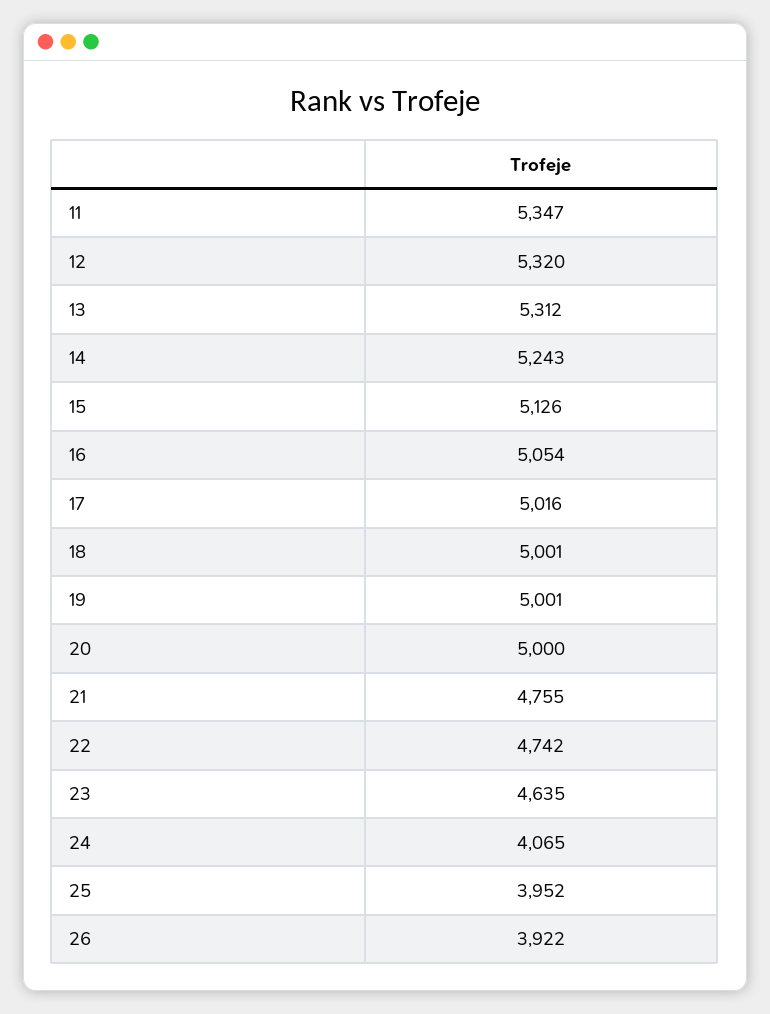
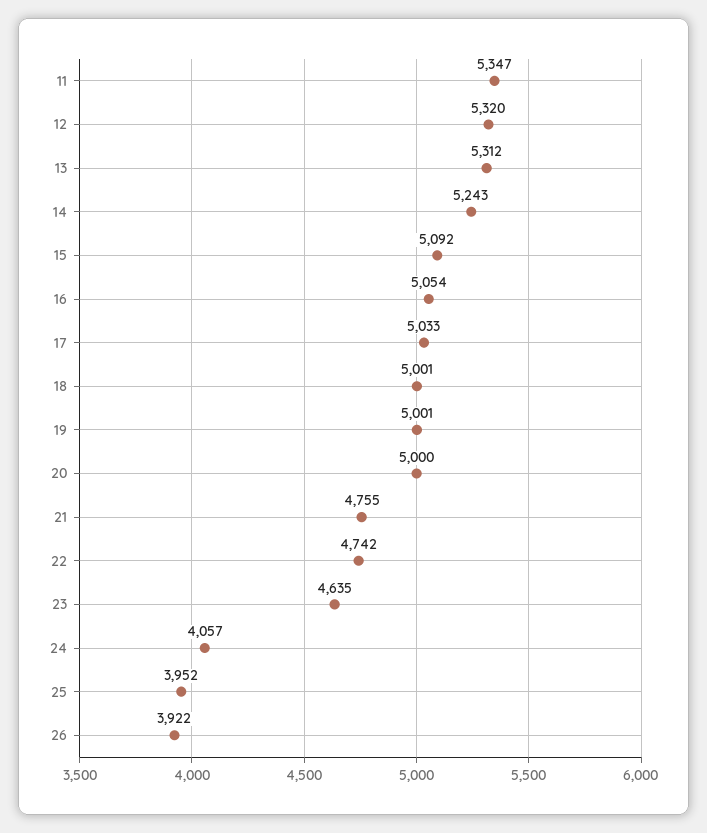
15: 5126 -> 5092
17: 5016 -> 5033
24: 4065 -> 4057

